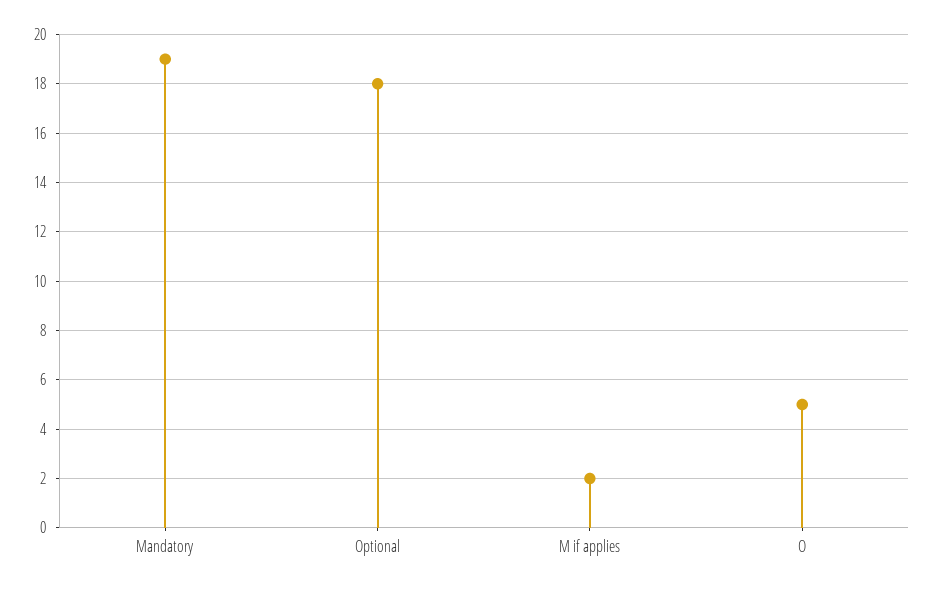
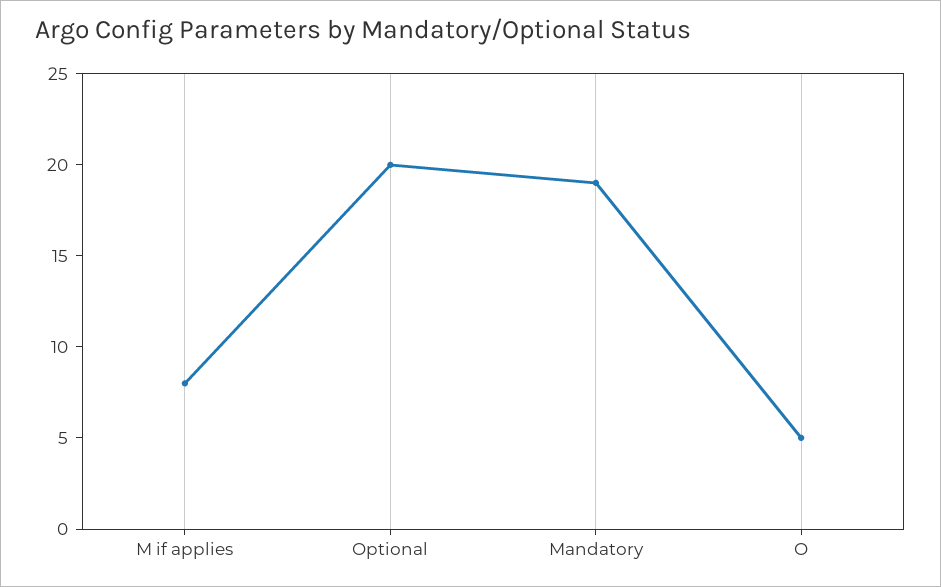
Optional: 18 -> 20
M if applies: 2 -> 8

